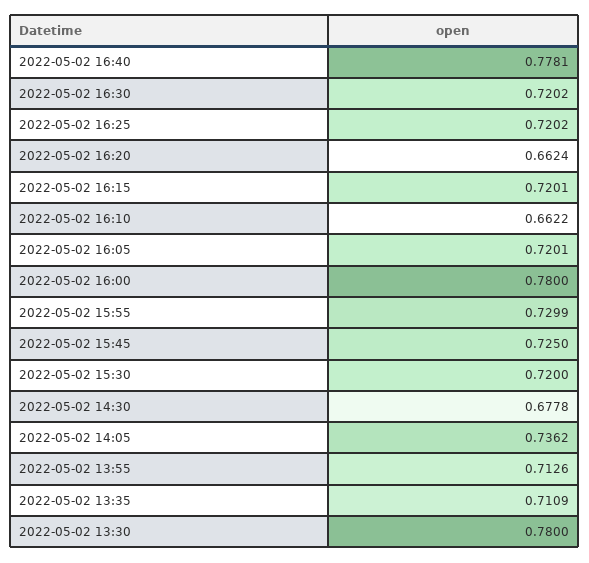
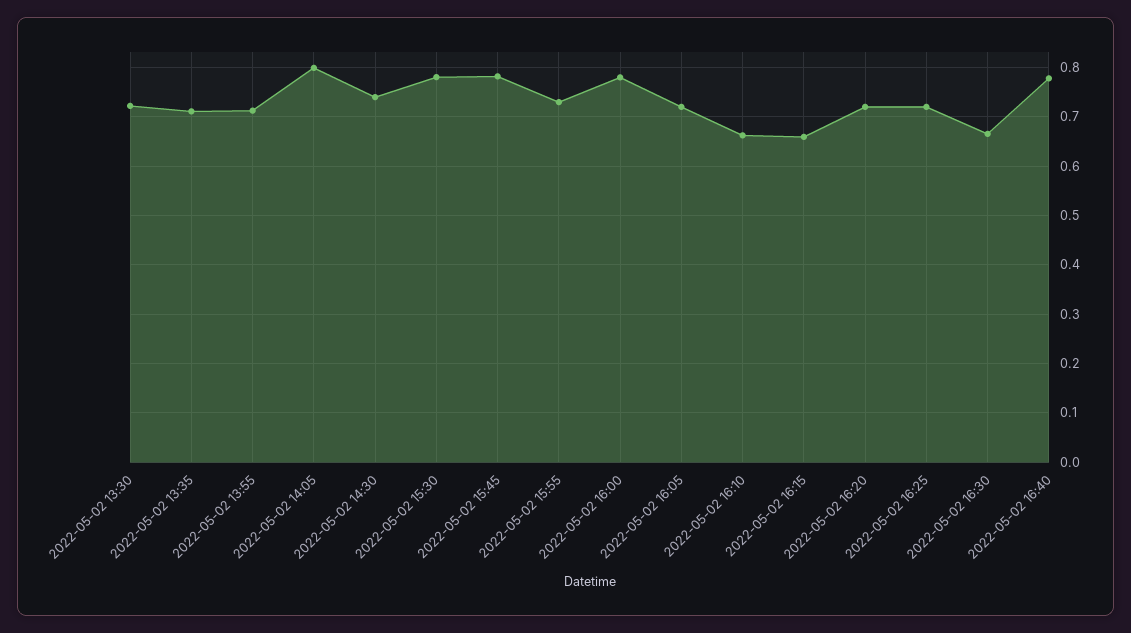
2022-05-02 16:30: 0.7202 -> 0.66
2022-05-02 16:20: 0.6624 -> 0.72
2022-05-02 16:15: 0.7201 -> 0.66
2022-05-02 15:45: 0.725 -> 0.78
2022-05-02 15:30: 0.72 -> 0.78
2022-05-02 14:30: 0.6778 -> 0.74
2022-05-02 14:05: 0.7362 -> 0.8
2022-05-02 13:30: 0.78 -> 0.72

